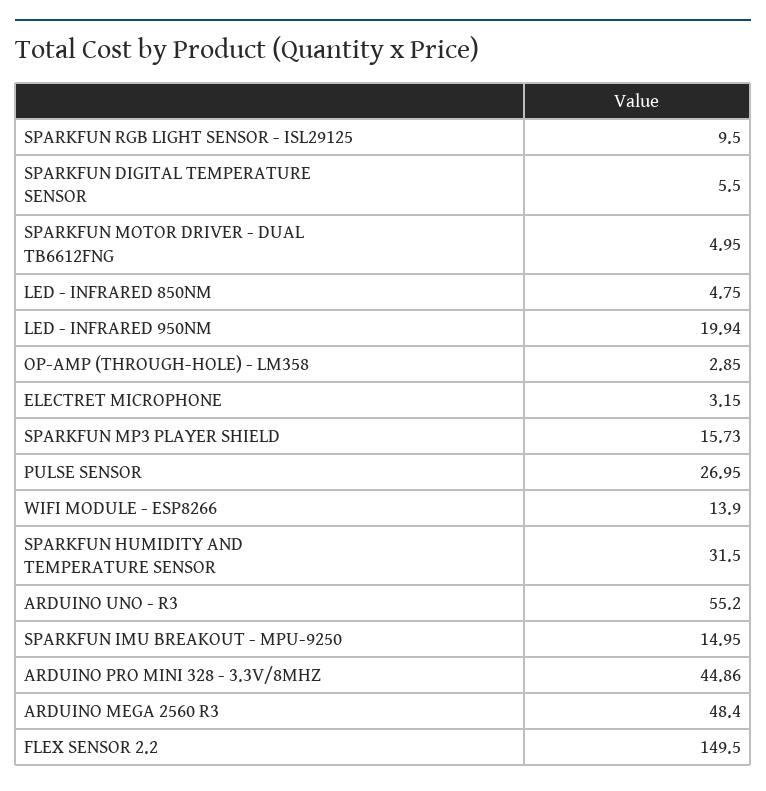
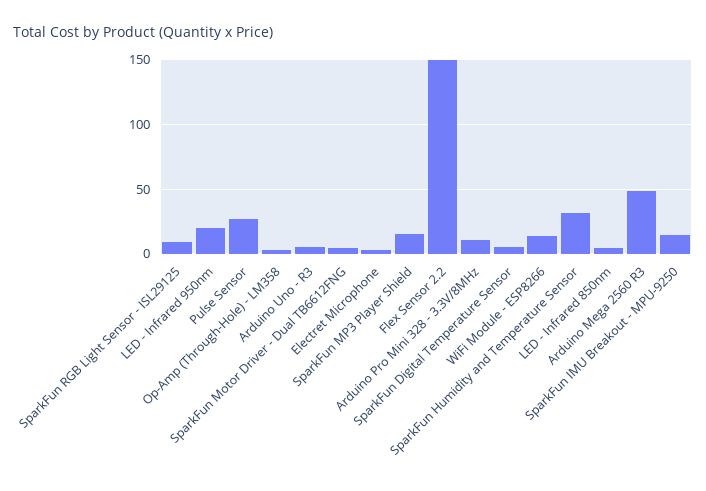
ARDUINO UNO - R3: 55.2 -> 5
ARDUINO PRO MINI 328 - 3.3V/8MHZ: 44.86 -> 10

